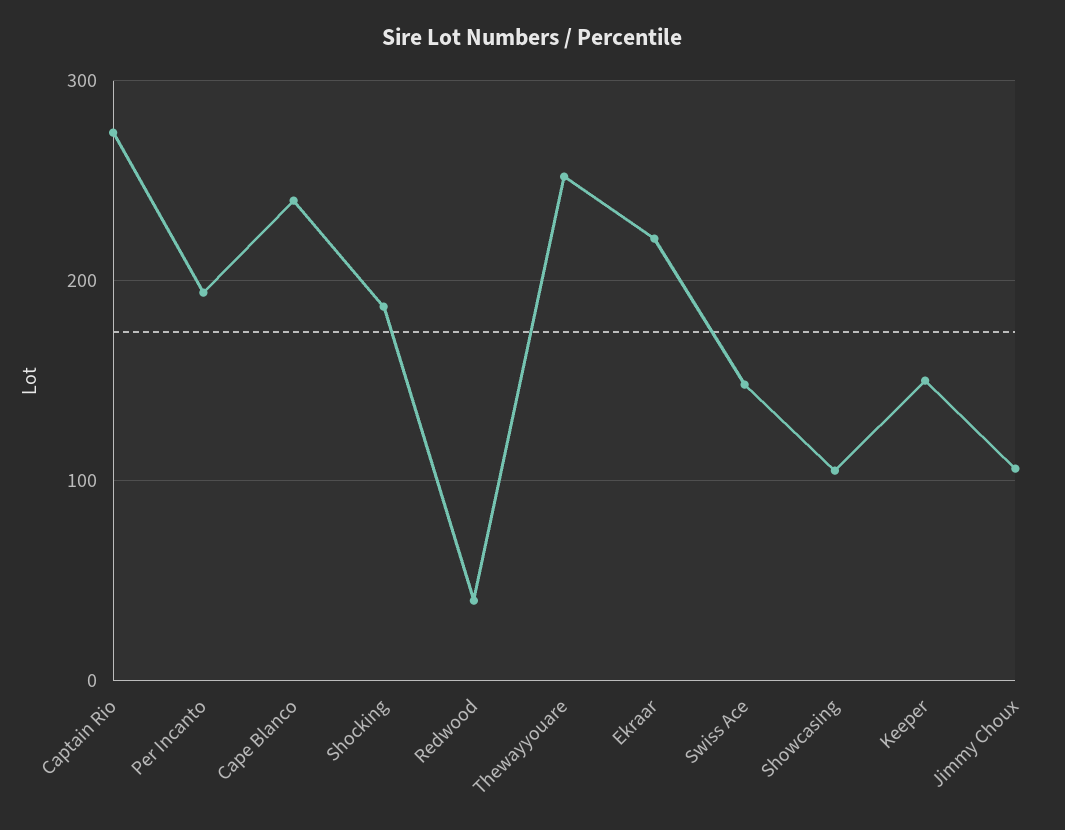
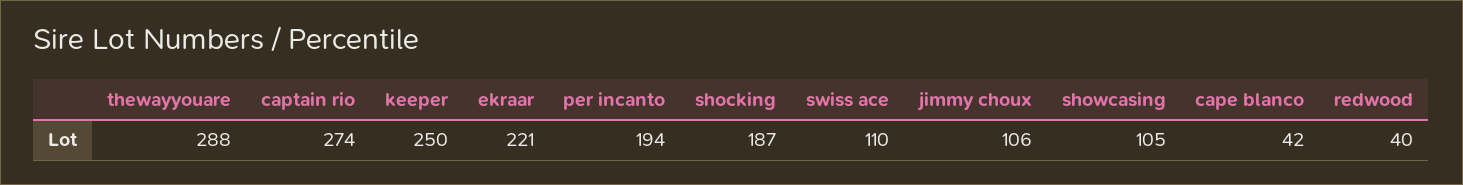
Cape Blanco: 240 -> 42
Thewayyouare: 250 -> 288
Swiss Ace: 150 -> 110
Keeper: 150 -> 250

